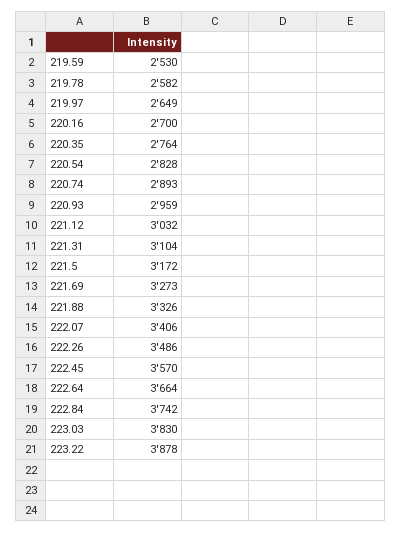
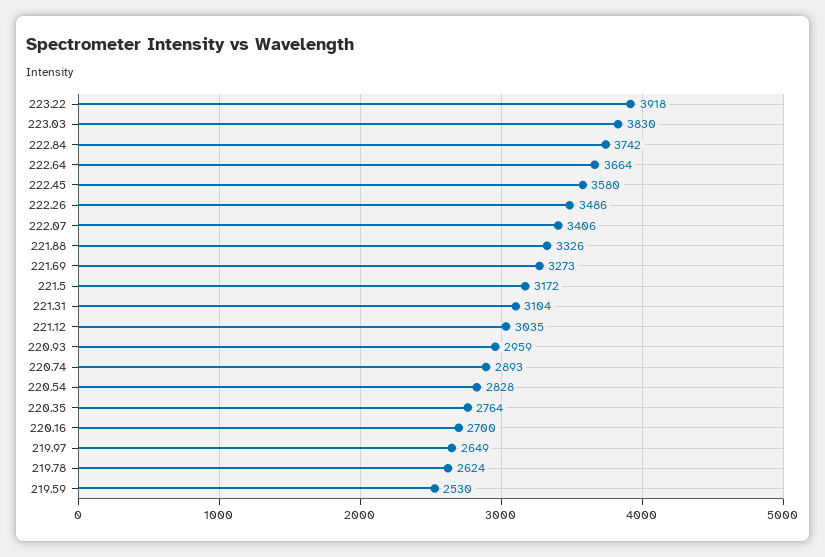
219.78: 2582 -> 2624
221.12: 3032 -> 3035
222.45: 3570 -> 3580
223.22: 3878 -> 3918

